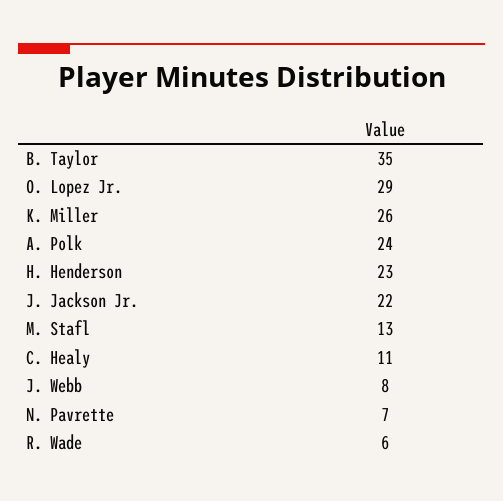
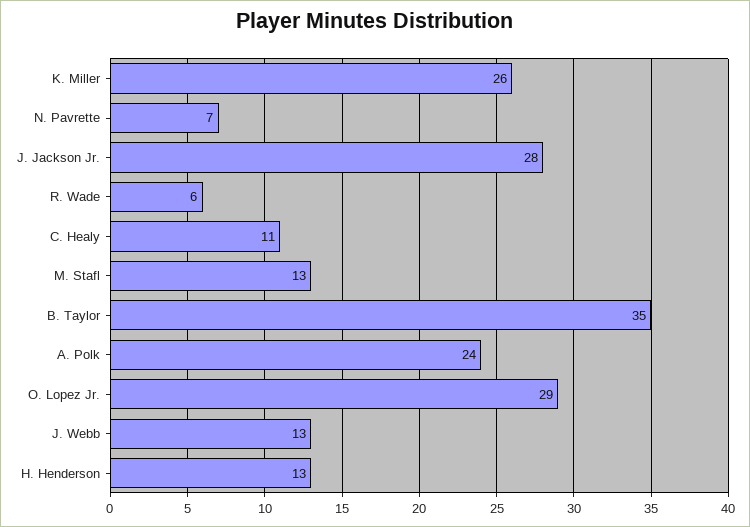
H. Henderson: 23 -> 13
J. Jackson Jr.: 22 -> 28
J. Webb: 8 -> 13

